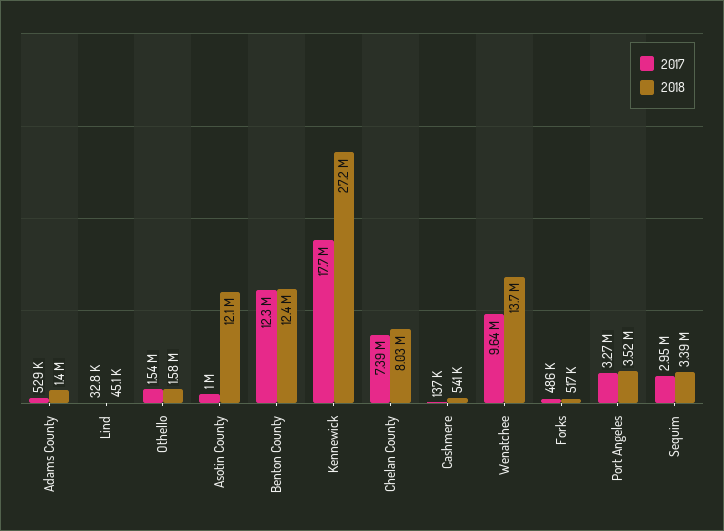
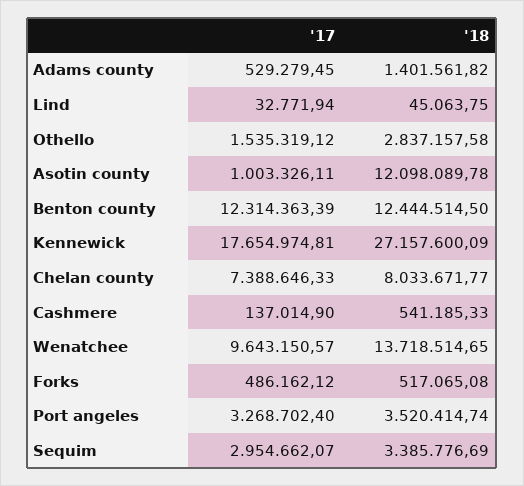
2018, Othello: 1580000 -> 2837157.58

